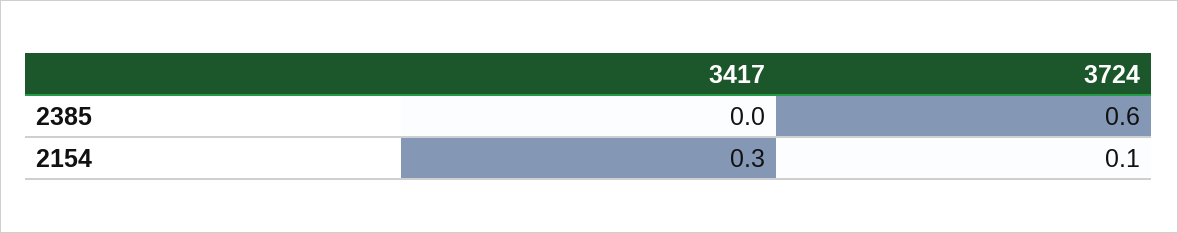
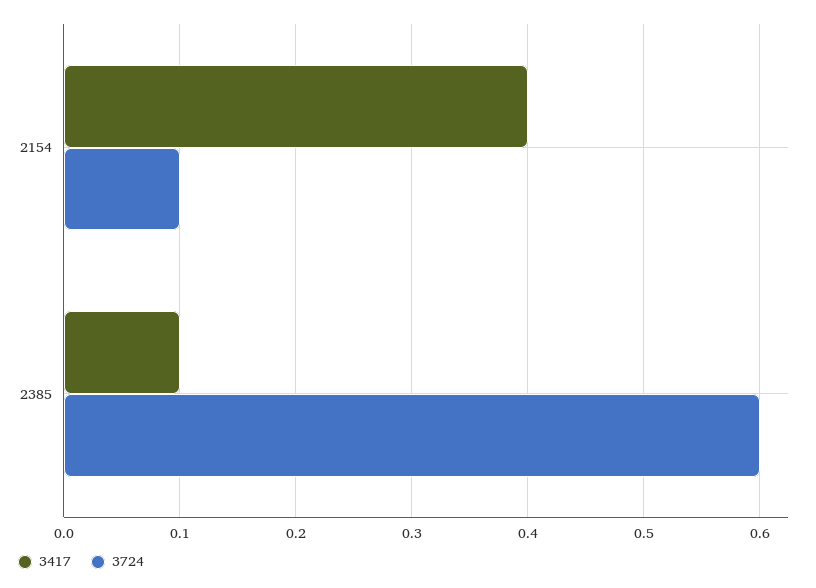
3417, 2385: 0 -> 0.1
3417, 2154: 0.3 -> 0.4

